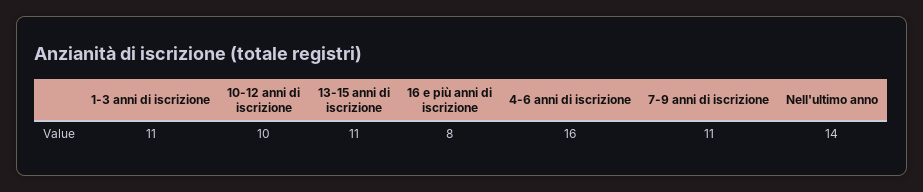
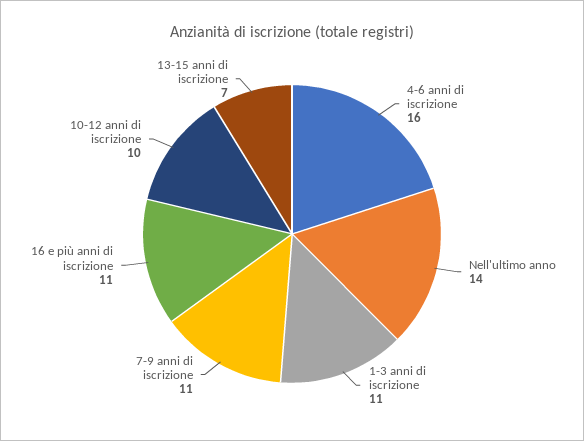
13-15 anni di iscrizione: 11 -> 7
16 e più anni di iscrizione: 8 -> 11

